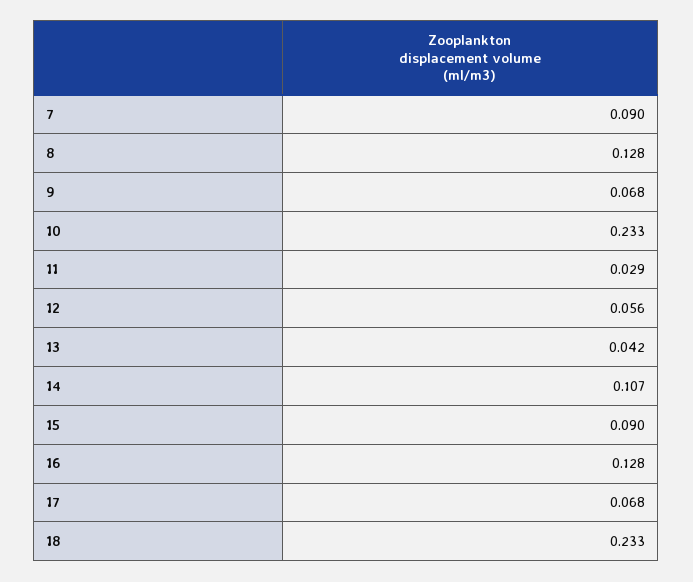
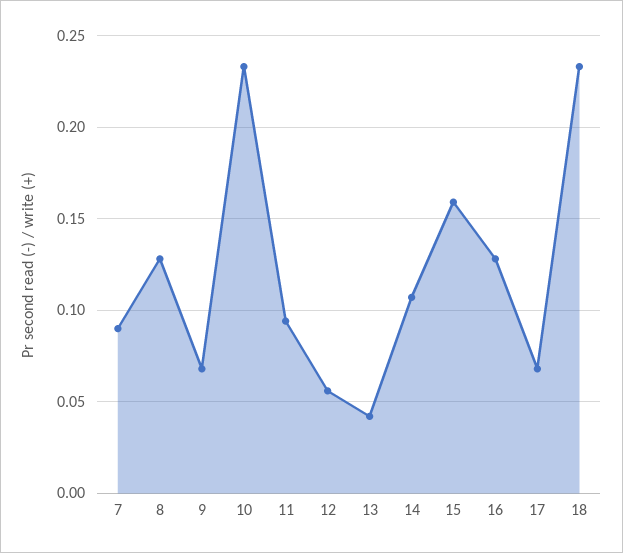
11: 0.029 -> 0.095
15: 0.09 -> 0.16

